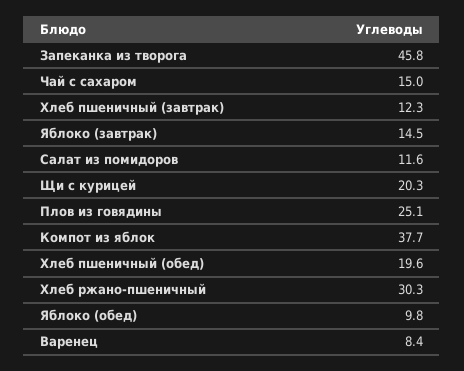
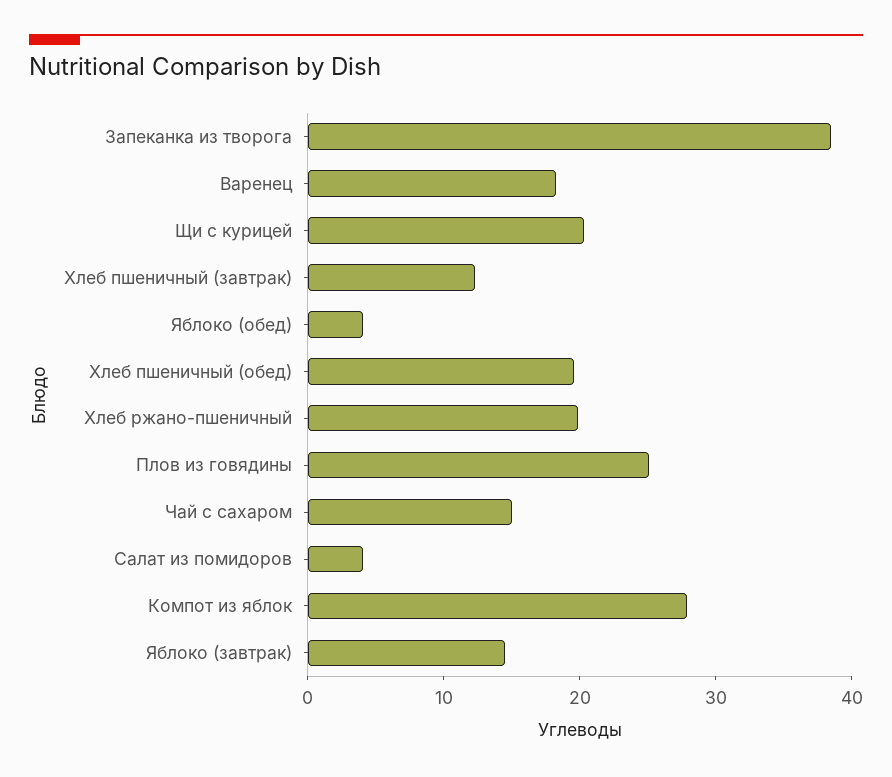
Запеканка из творога: 45.8 -> 38
Салат из помидоров: 11.6 -> 4
Компот из яблок: 37.7 -> 28
Хлеб ржано-пшеничный: 30.3 -> 20
Яблоко (обед): 9.8 -> 4
Варенец: 8.4 -> 18

